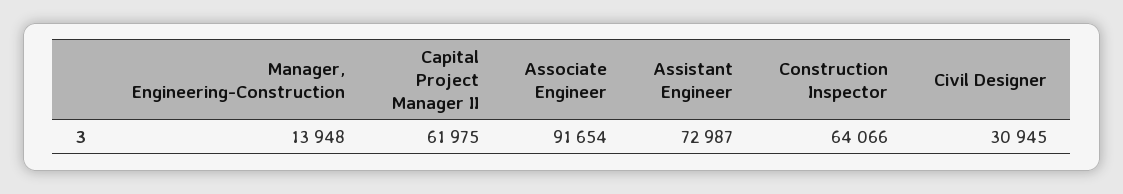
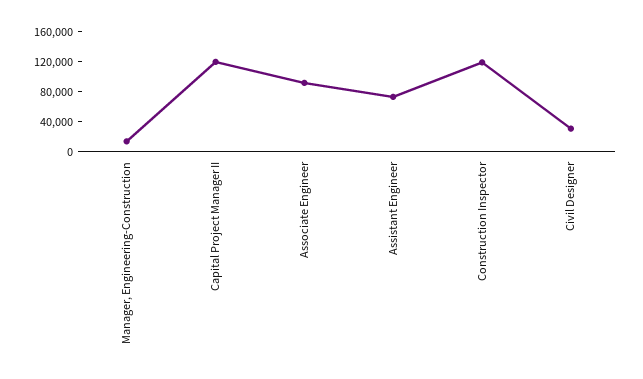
Capital Project Manager II: 61975 -> 120000
Construction Inspector: 64066 -> 120000

